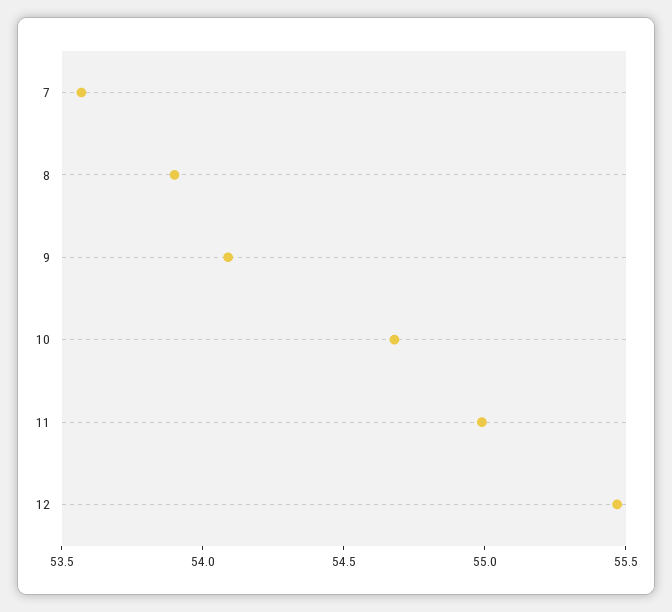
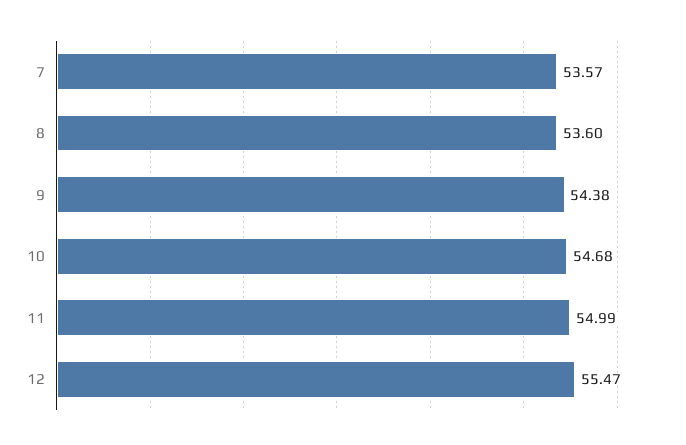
8: 53.9 -> 53.6
9: 54.1 -> 54.38

